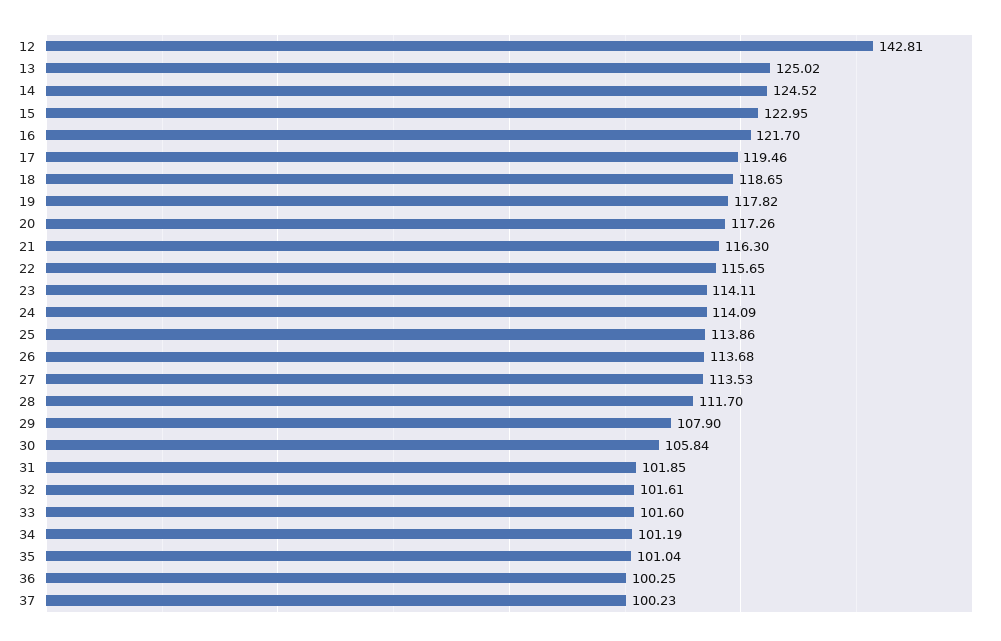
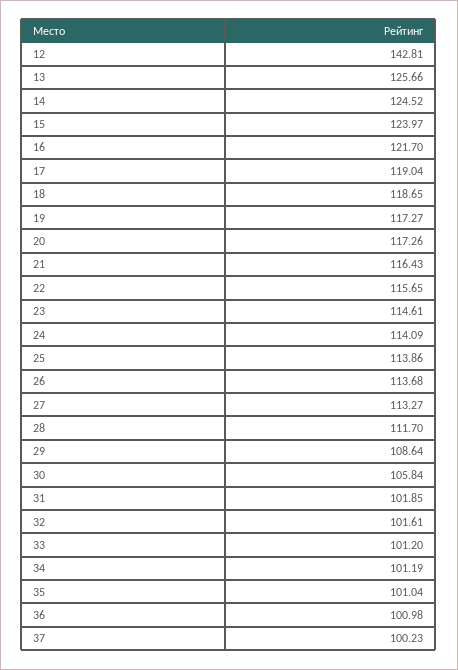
13: 125.02 -> 125.66
15: 122.95 -> 123.97
17: 119.46 -> 119.04
19: 117.82 -> 117.27
21: 116.3 -> 116.43
23: 114.11 -> 114.61
27: 113.53 -> 113.27
29: 107.9 -> 108.64
33: 101.6 -> 101.2
36: 100.25 -> 100.98

